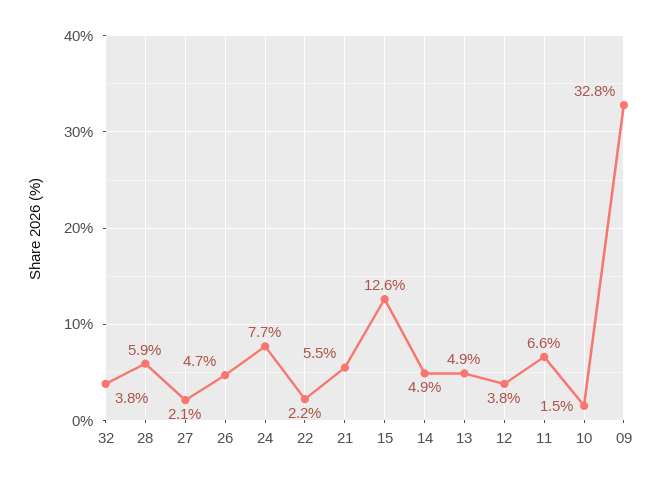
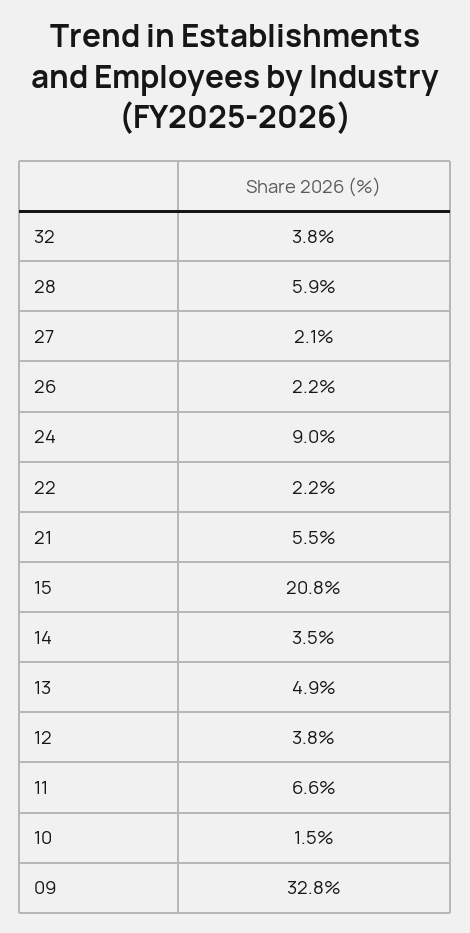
26: 4.7 -> 2.2
24: 7.7 -> 9
15: 12.6 -> 20.8
14: 4.9 -> 3.5

